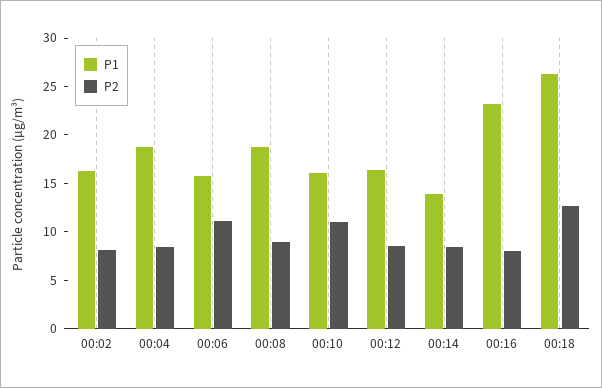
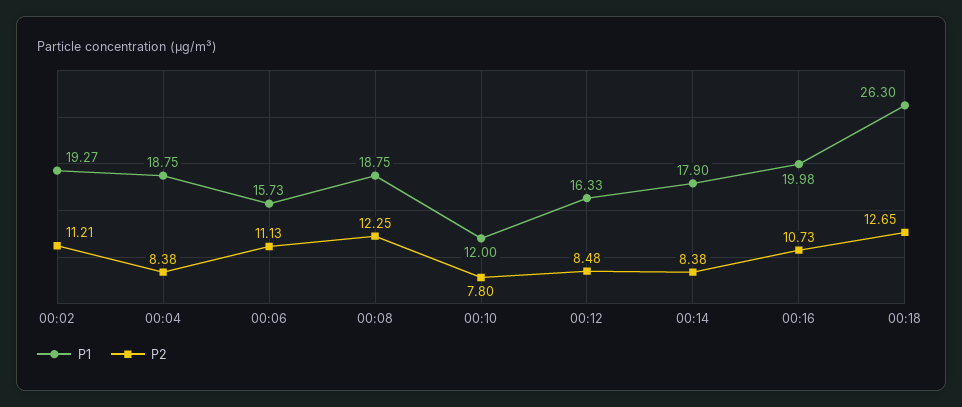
P1, 00:02: 16 -> 19.27
P2, 00:02: 8 -> 11.21
P2, 00:08: 9 -> 12.25
P1, 00:10: 16 -> 12
P2, 00:10: 11 -> 7.8
P1, 00:14: 14 -> 17.9
P1, 00:16: 23 -> 19.98
P2, 00:16: 8 -> 10.73

